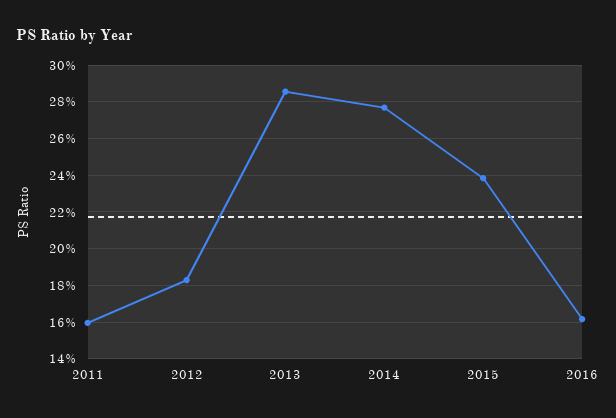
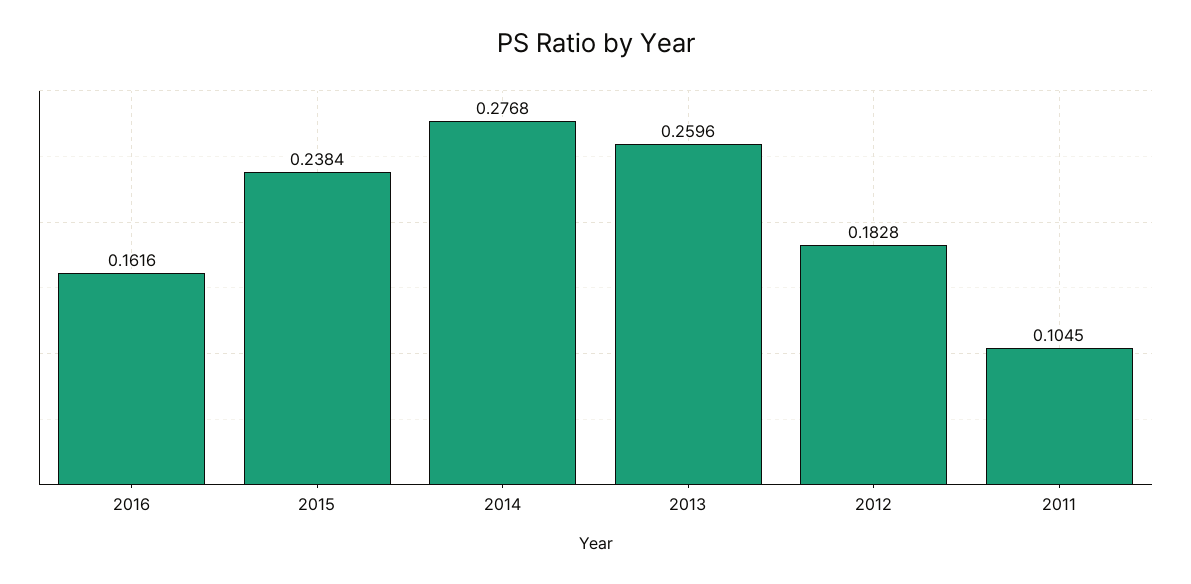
2011: 0.16 -> 0.1045
2013: 0.285 -> 0.2596

